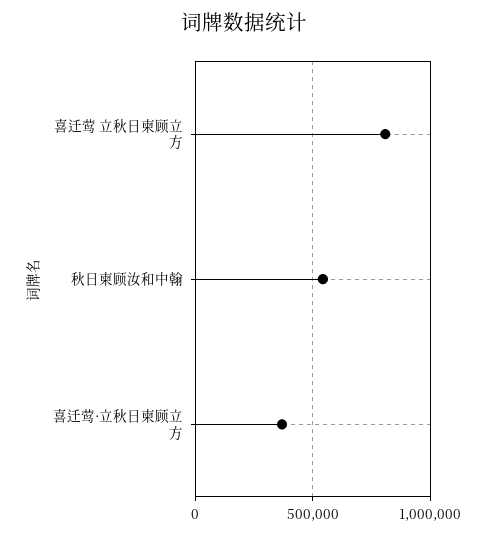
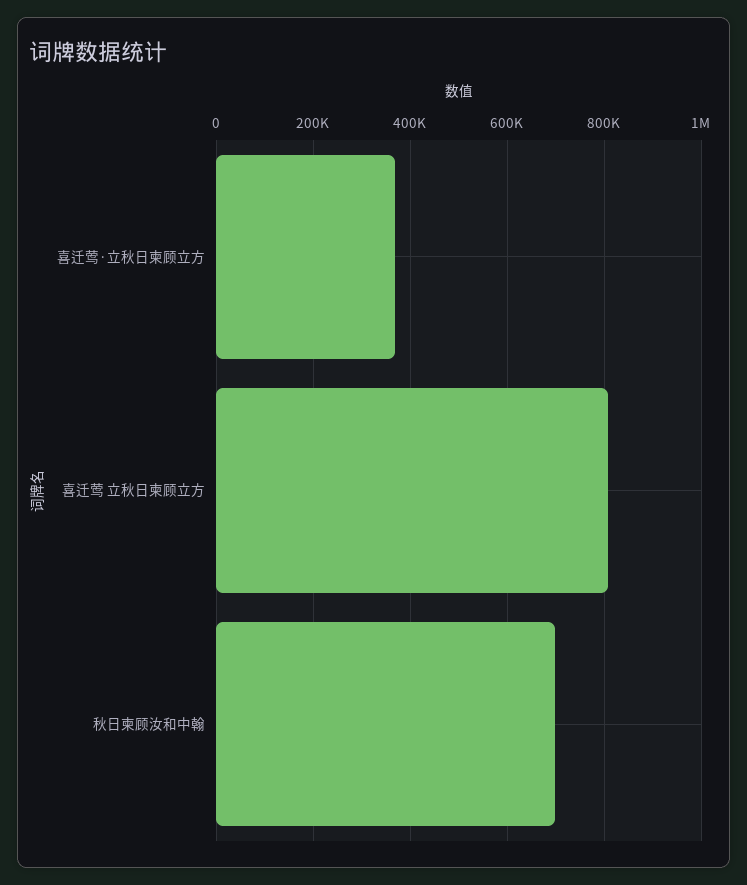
秋日柬顾汝和中翰: 550000 -> 700000

